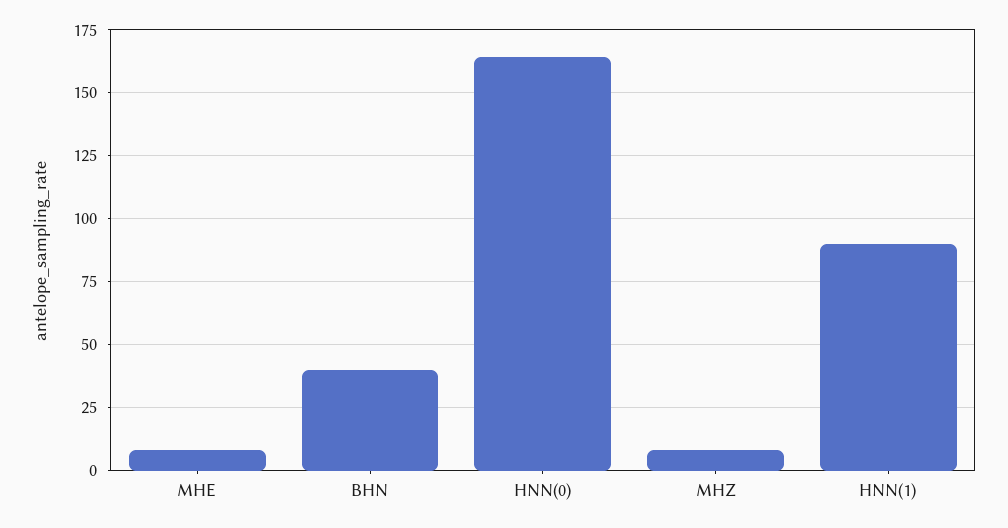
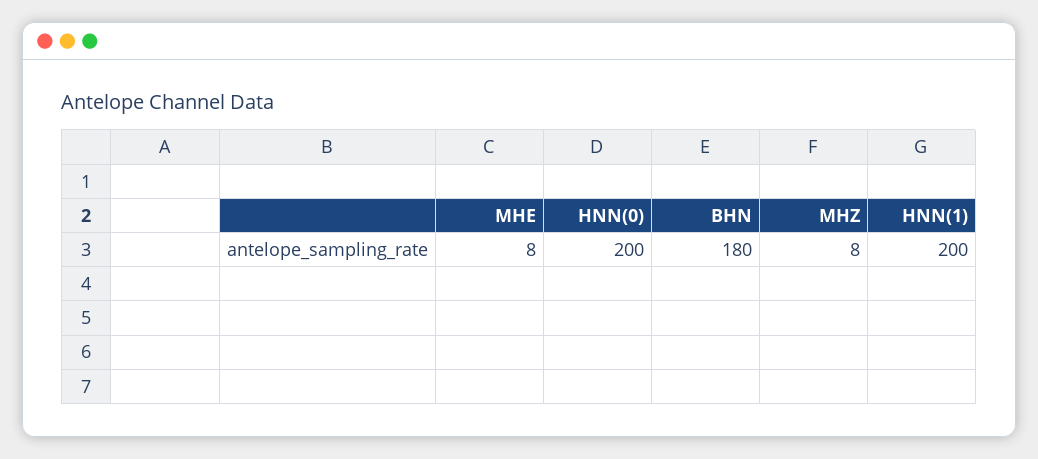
BHN: 40 -> 180
HNN(0): 165 -> 200
HNN(1): 90 -> 200

